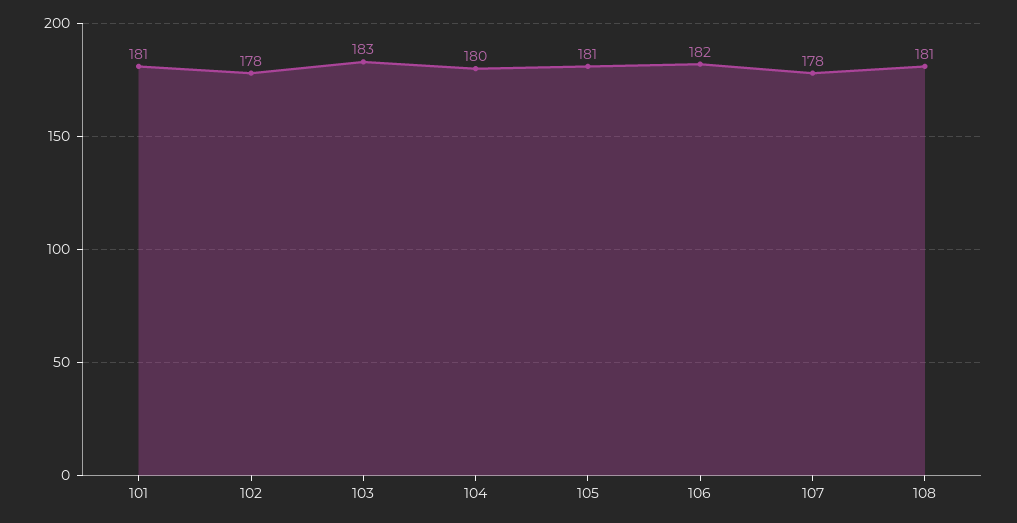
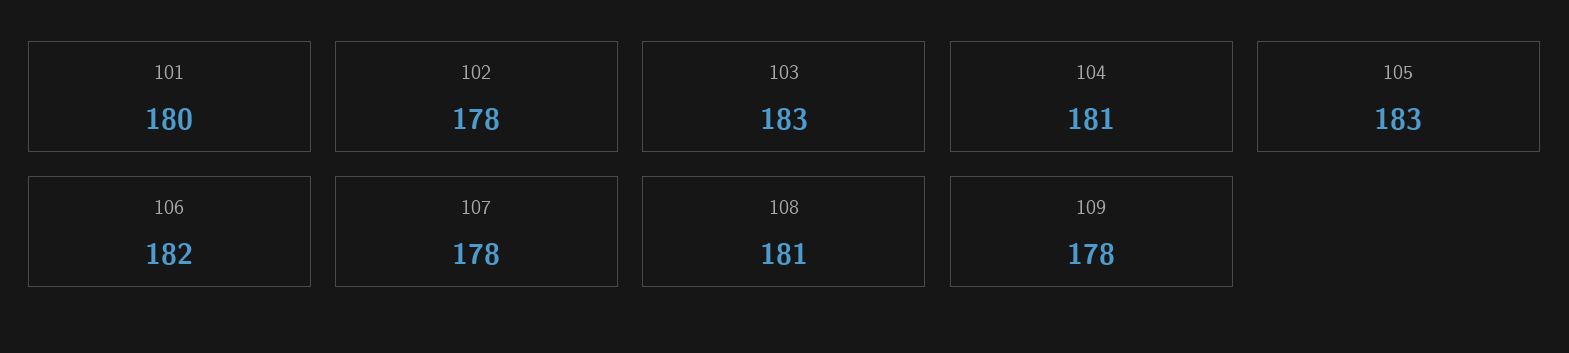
101: 181 -> 180
104: 180 -> 181
105: 181 -> 183
109: none -> 178

